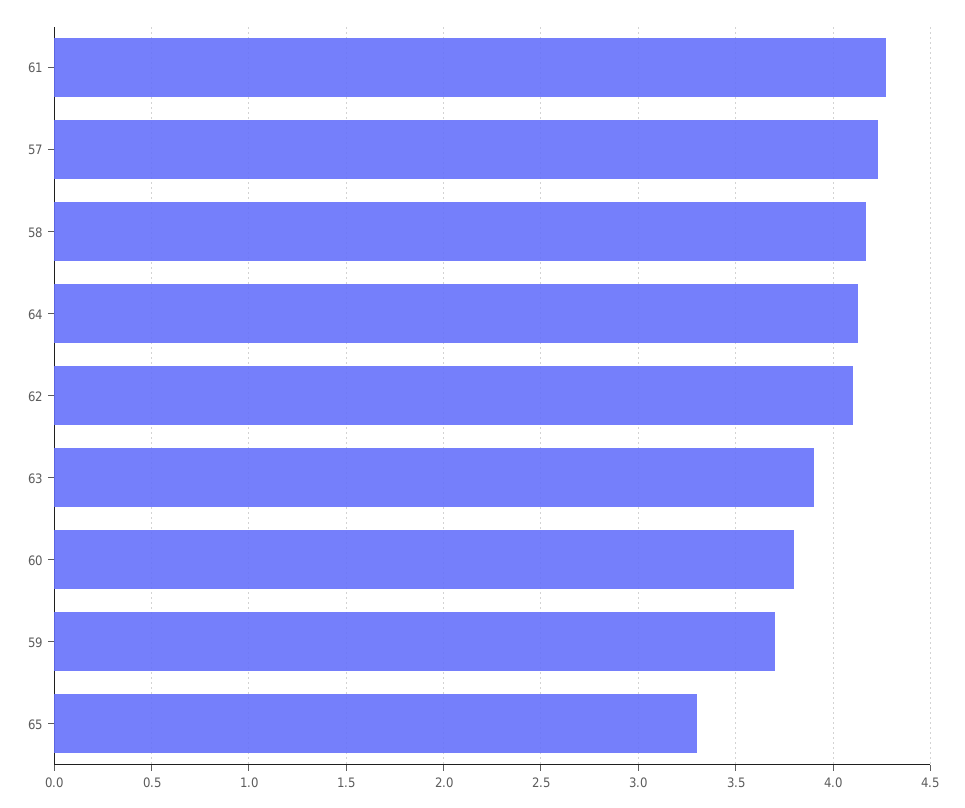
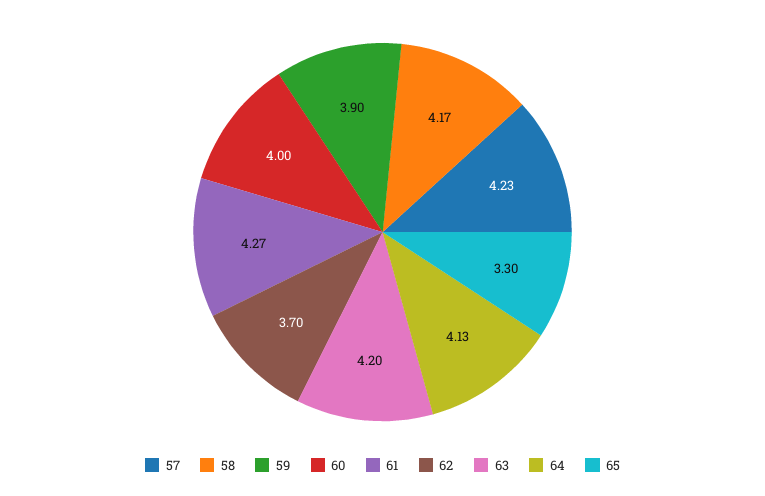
62: 4.1 -> 3.7
63: 3.9 -> 4.2
60: 3.8 -> 4
59: 3.7 -> 3.9

